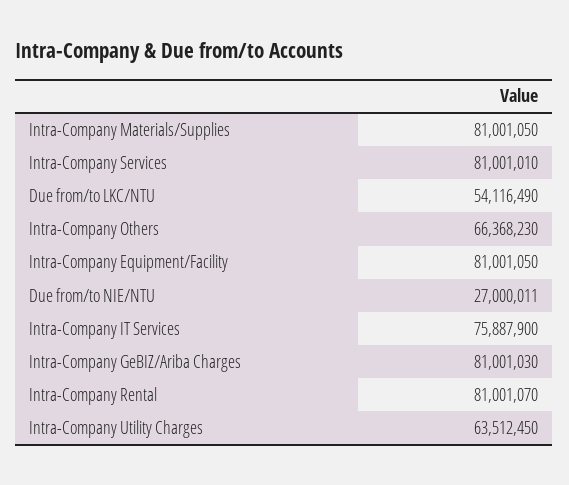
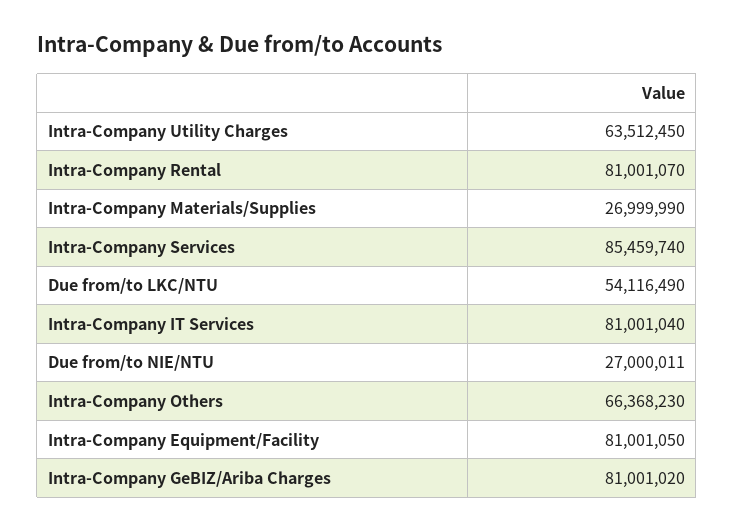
Intra-Company Materials/Supplies: 81001050 -> 26999990
Intra-Company Services: 81001010 -> 85459740
Intra-Company IT Services: 75887900 -> 81001040
Intra-Company GeBIZ/Ariba Charges: 81001030 -> 81001020

